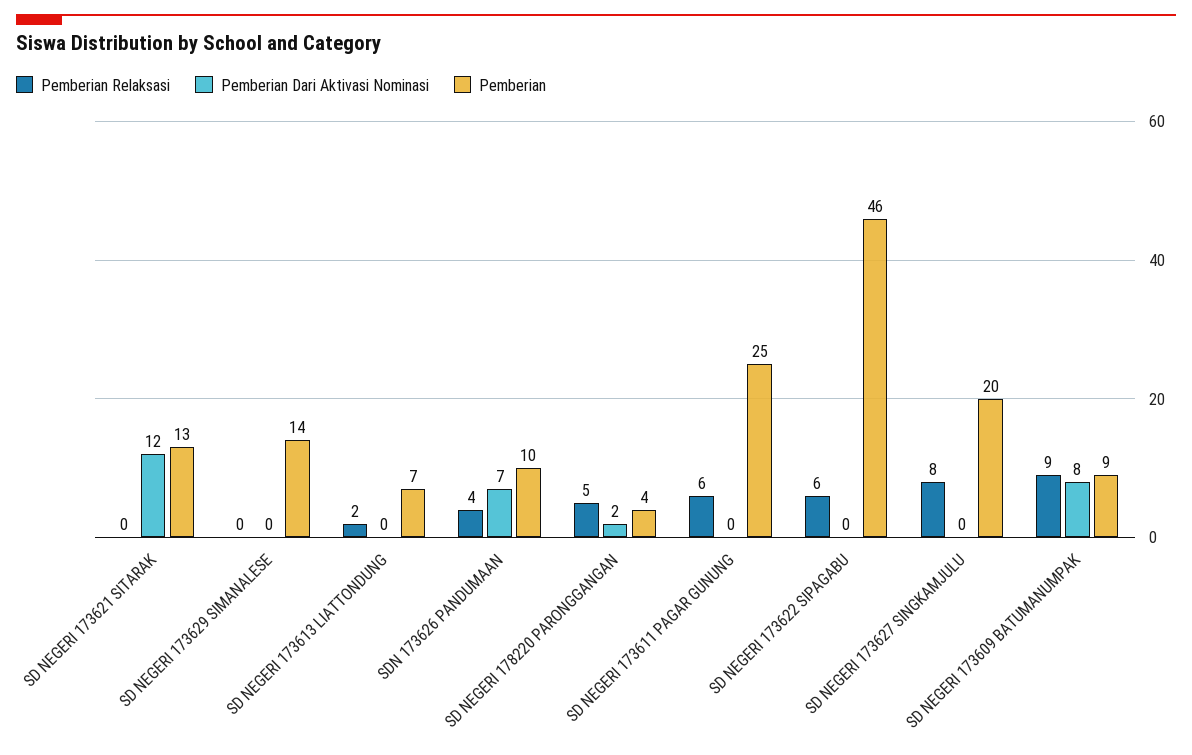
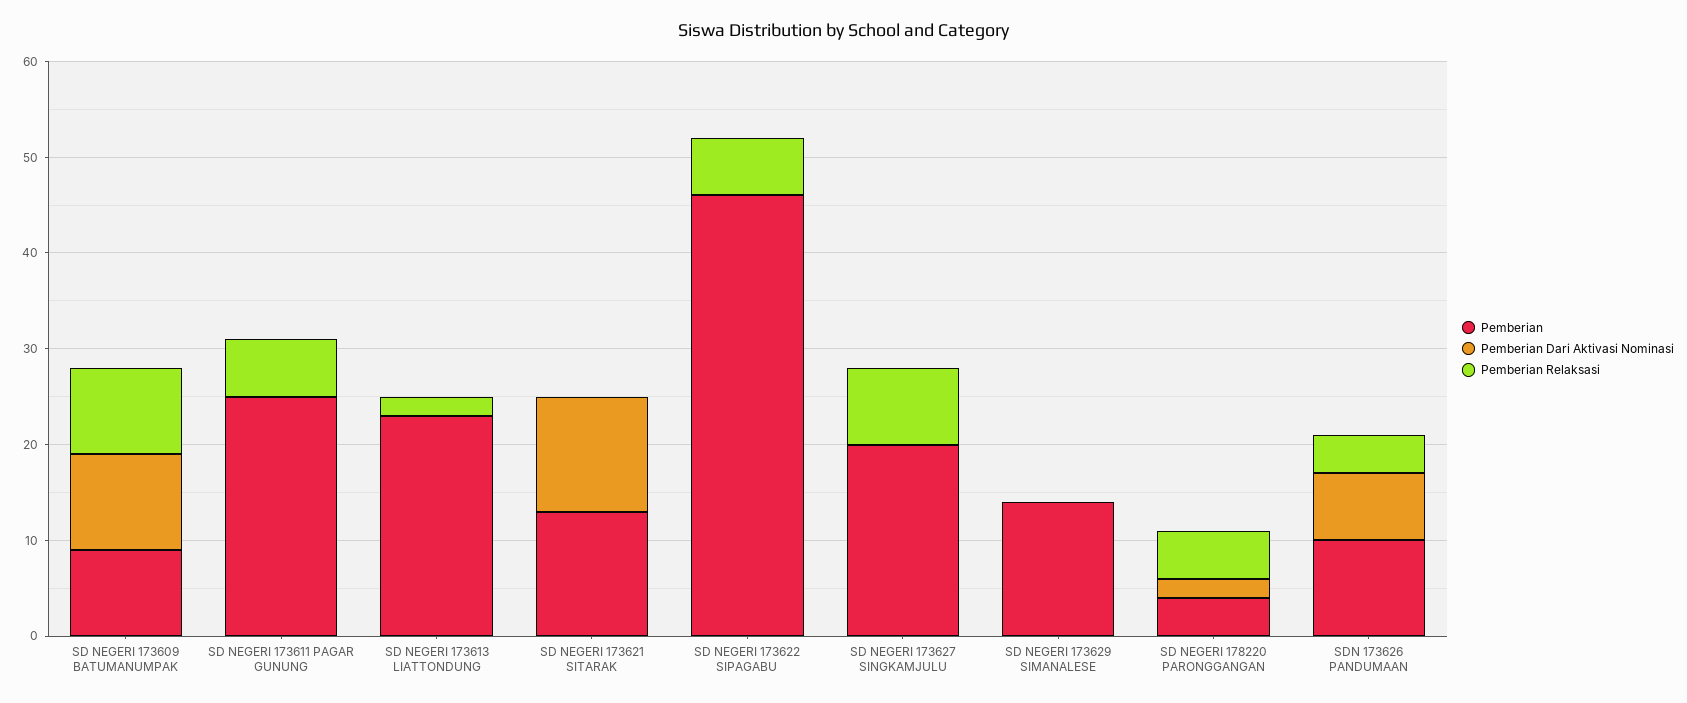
Pemberian, SD NEGERI 173613 LIATTONDUNG: 7 -> 23
Pemberian Dari Aktivasi Nominasi, SD NEGERI 173609 BATUMANUMPAK: 8 -> 10

